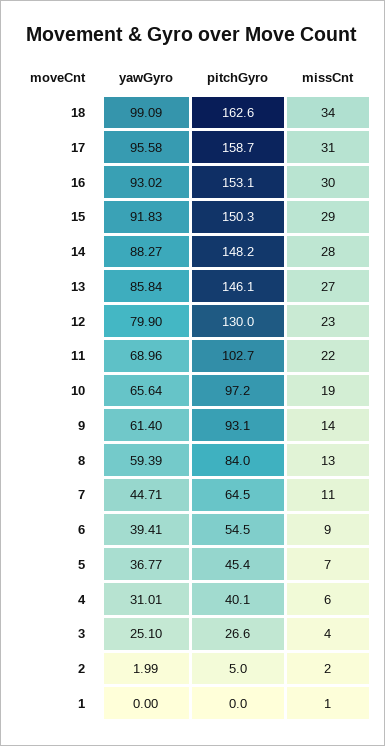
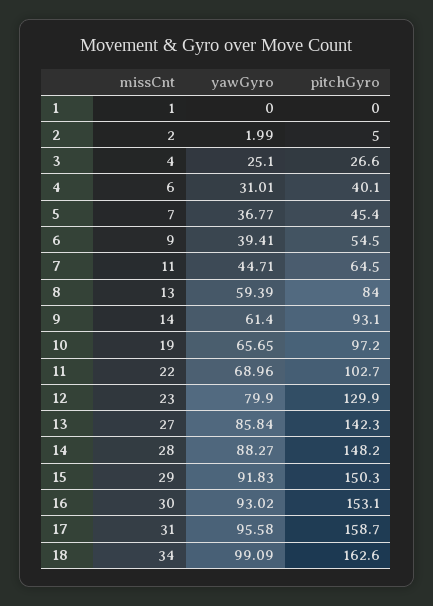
pitchGyro, 13: 146.1 -> 142.3
pitchGyro, 12: 130 -> 129.9
yawGyro, 10: 65.64 -> 65.65

